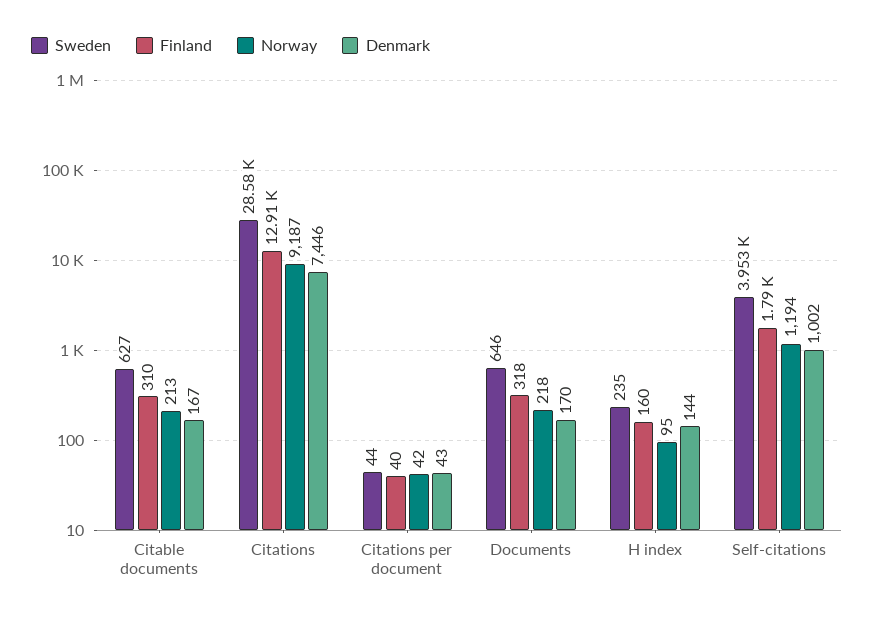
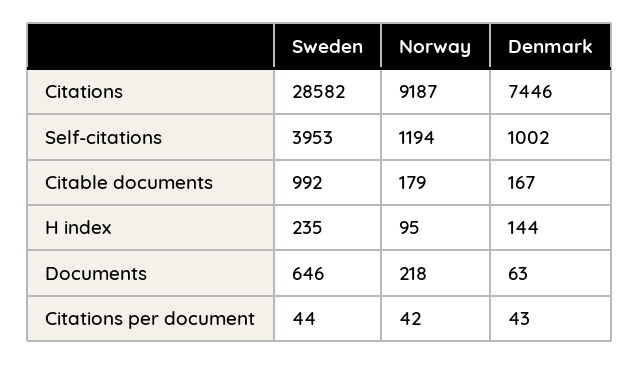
Sweden, Citable documents: 627 -> 992
Finland, Citable documents: 310 -> none
Norway, Citable documents: 213 -> 179
Finland, Citations: 12910 -> none
Finland, Citations per document: 40 -> none
Finland, Documents: 318 -> none
Denmark, Documents: 170 -> 63
Finland, H index: 160 -> none
Finland, Self-citations: 1790 -> none

